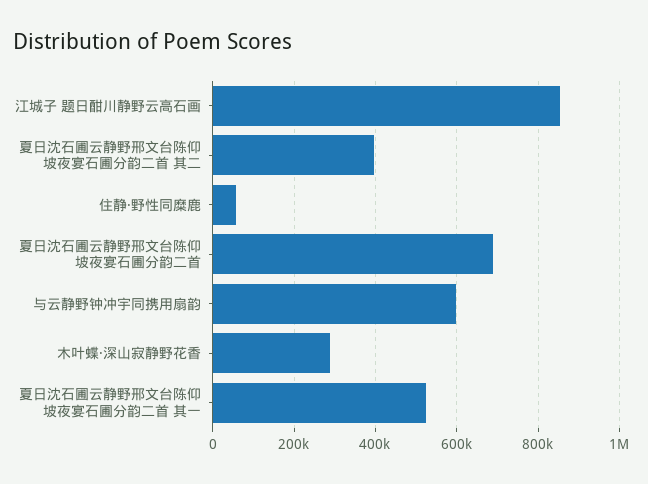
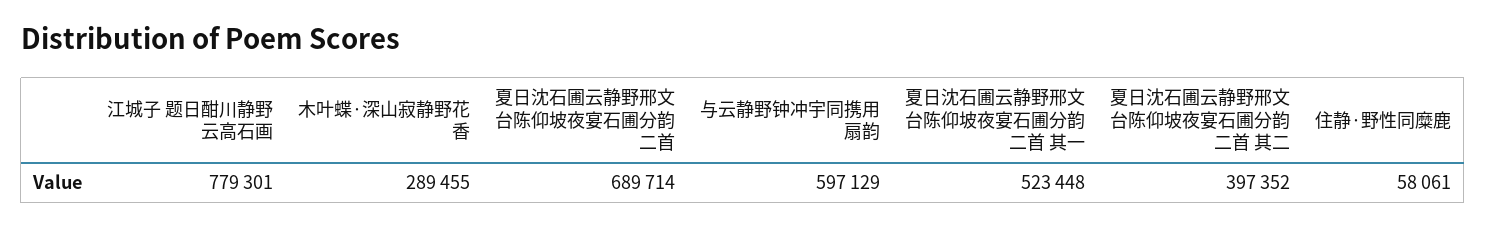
江城子 题日酣川静野云高石画: 860000 -> 779301

